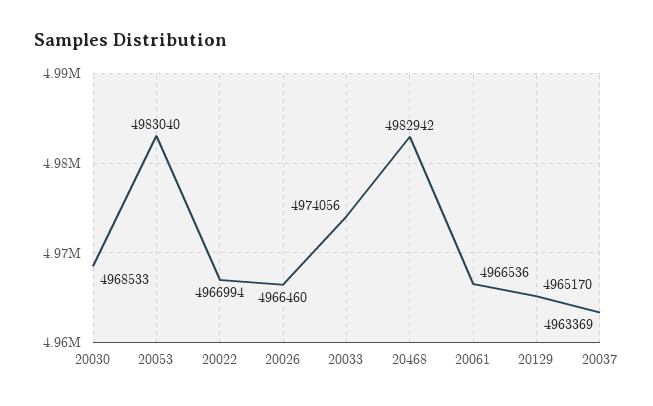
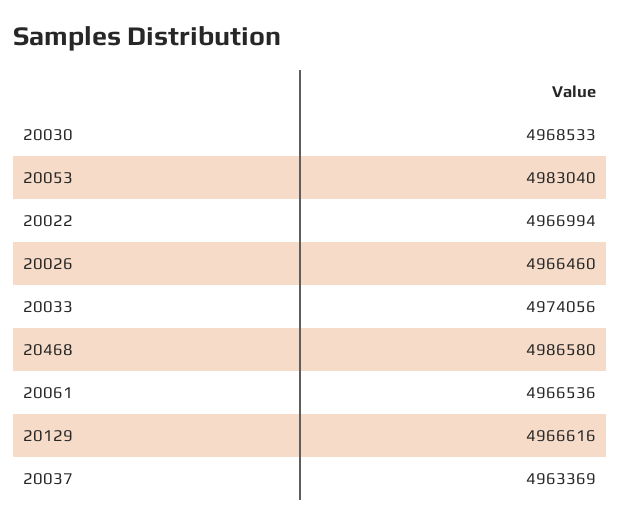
20468: 4982942 -> 4986580
20129: 4965170 -> 4966616

